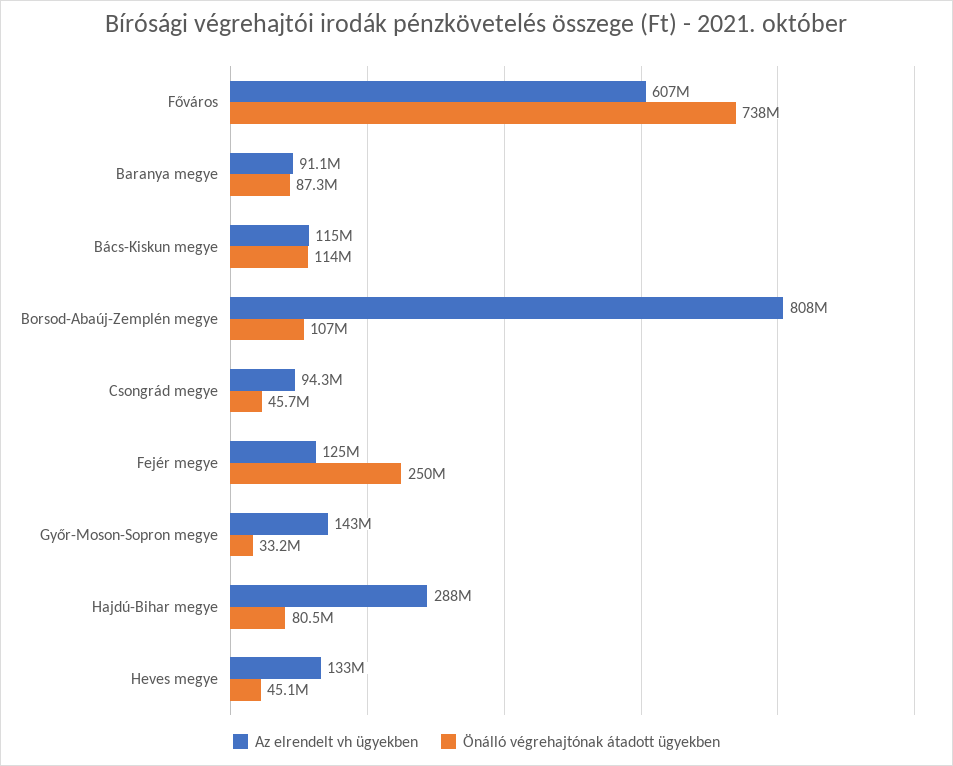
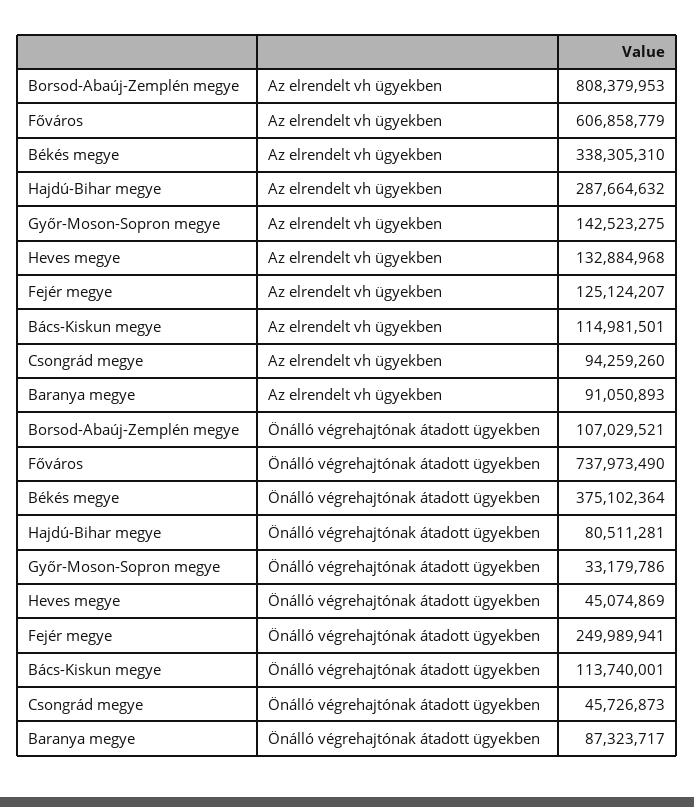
Az elrendelt vh ügyekben, Békés megye: none -> 338305310
Önálló végrehajtónak átadott ügyekben, Békés megye: none -> 375102364

